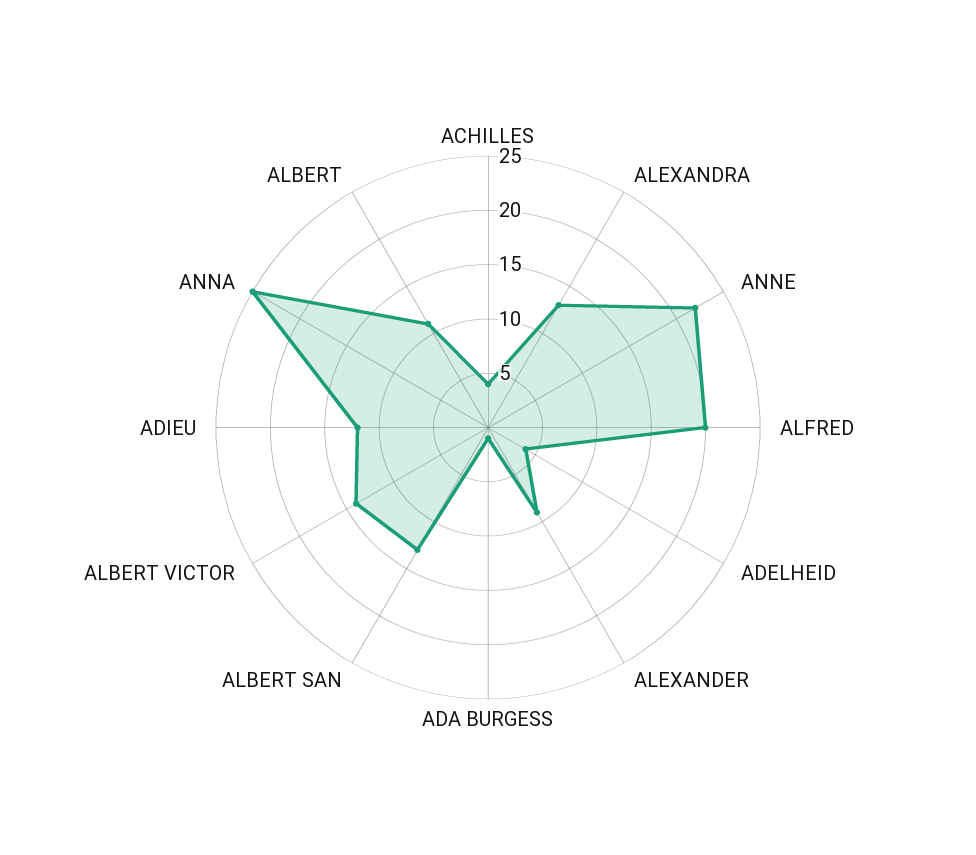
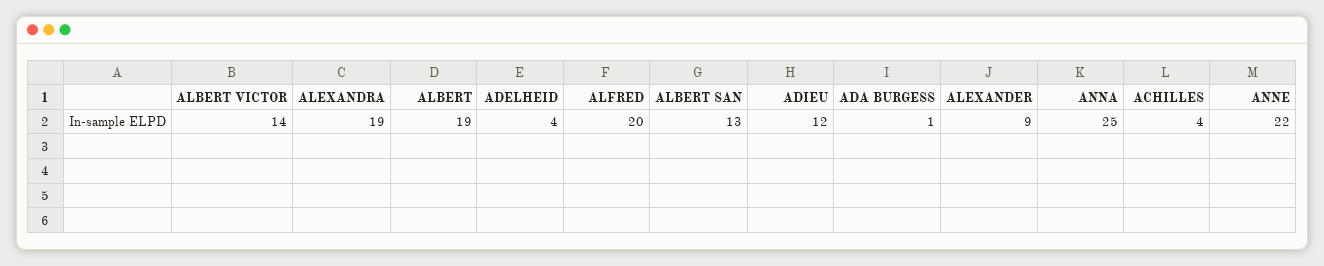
ALEXANDRA: 13 -> 19
ALBERT: 11 -> 19

